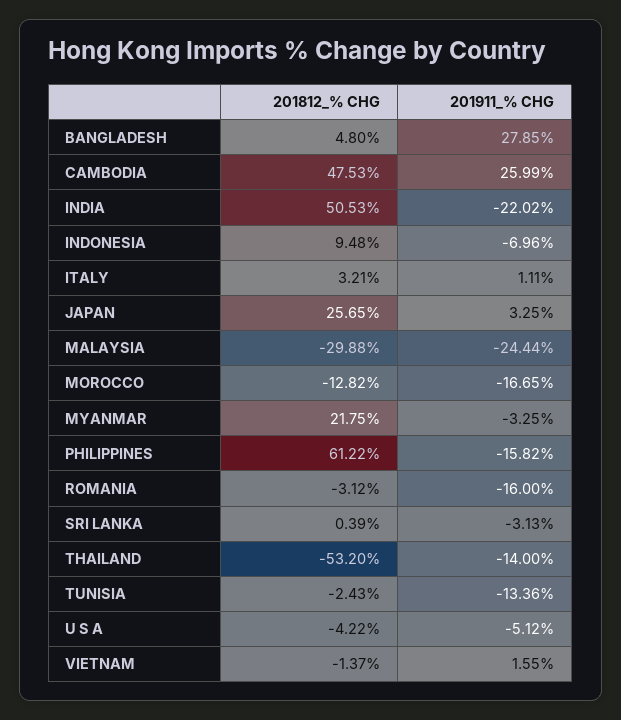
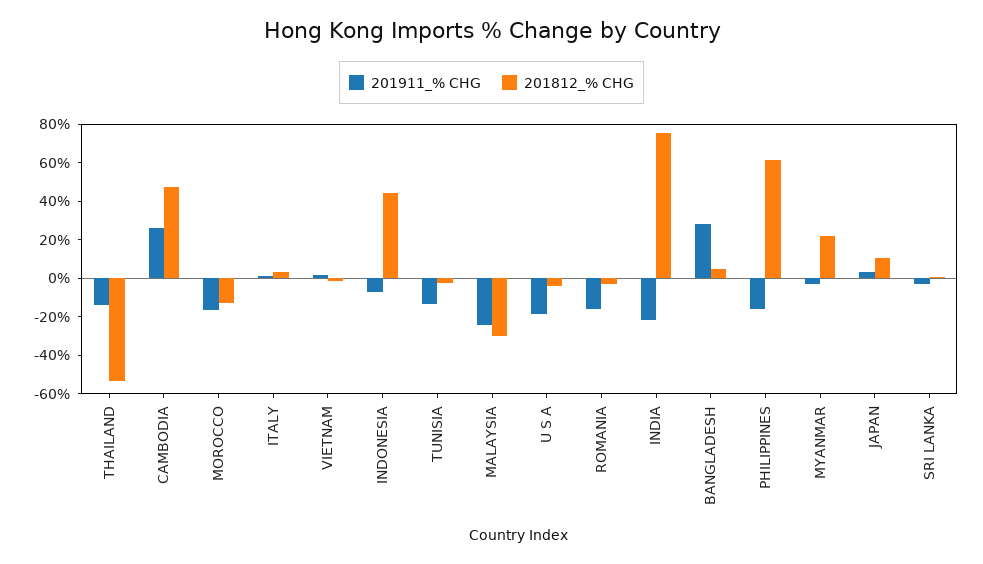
201812_% CHG, INDIA: 50.53 -> 75
201812_% CHG, INDONESIA: 9.48 -> 45
201812_% CHG, JAPAN: 25.65 -> 10
201911_% CHG, U S A: -5.12 -> -20

